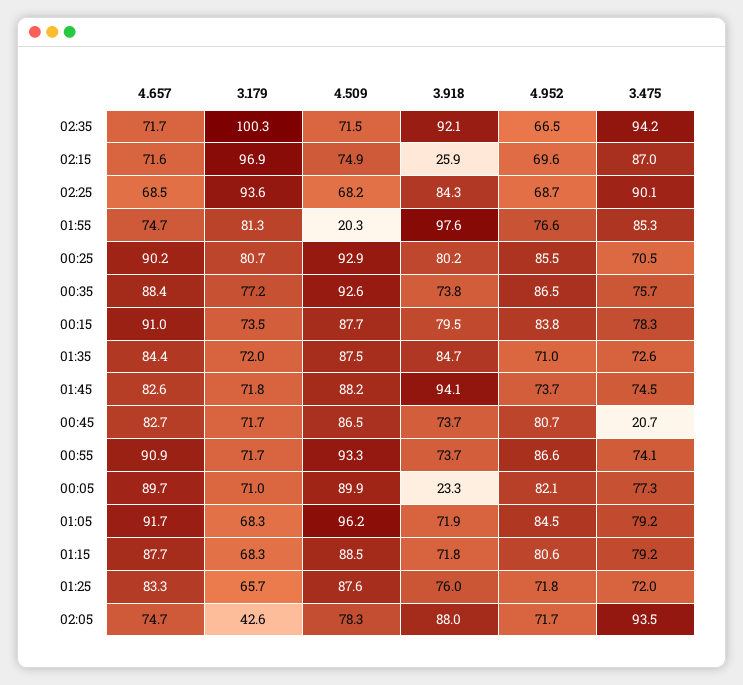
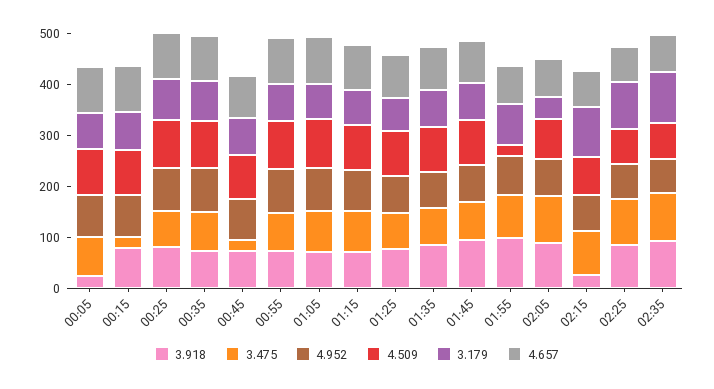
3.475, 00:15: 78.3 -> 20

